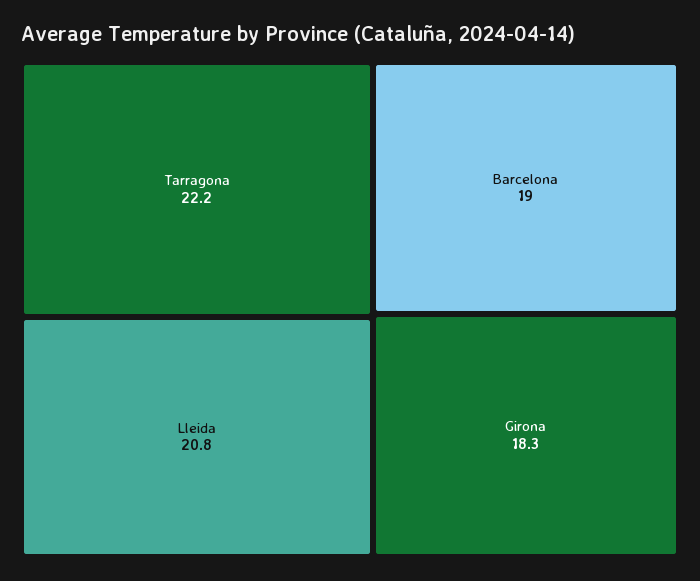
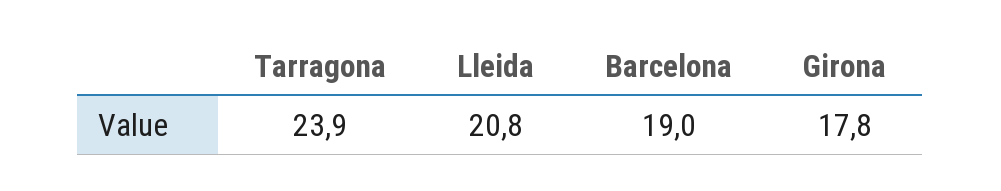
Tarragona: 22.2 -> 23.9
Girona: 18.3 -> 17.8

